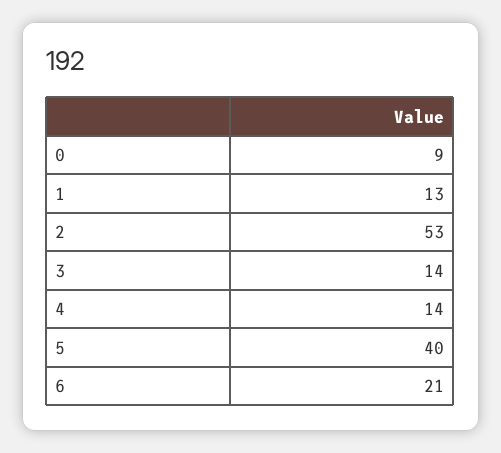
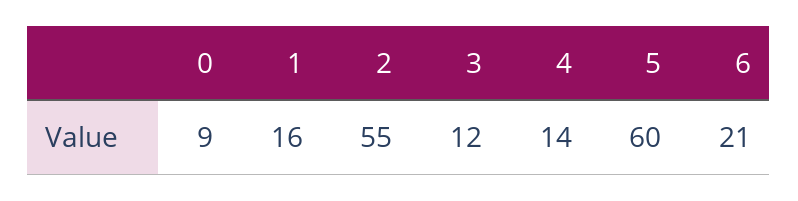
1: 13 -> 16
2: 53 -> 55
3: 14 -> 12
5: 40 -> 60

